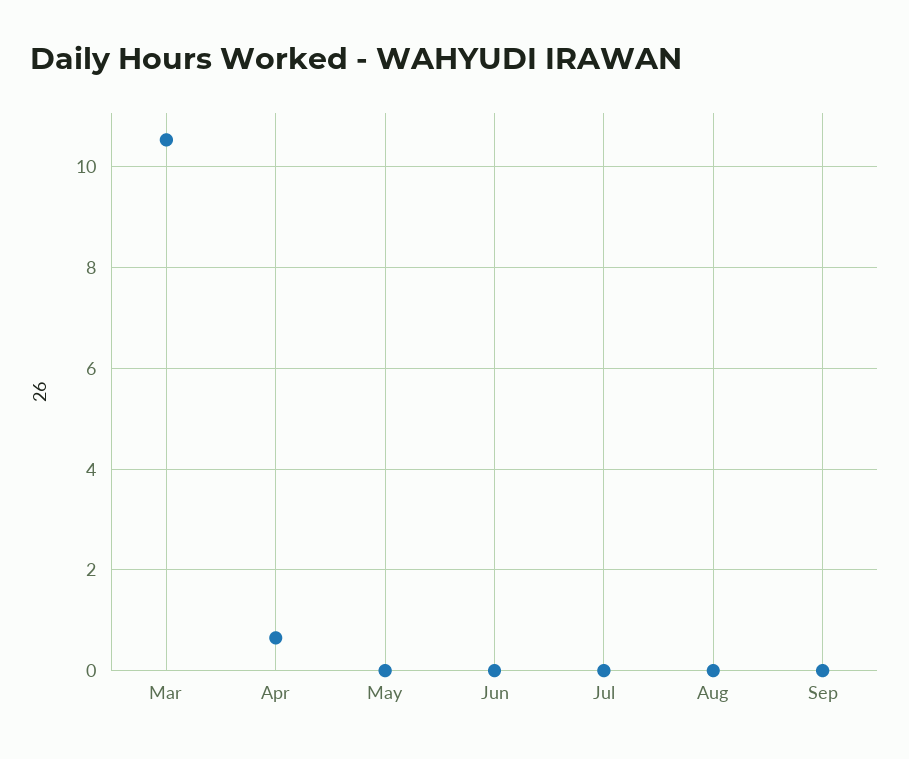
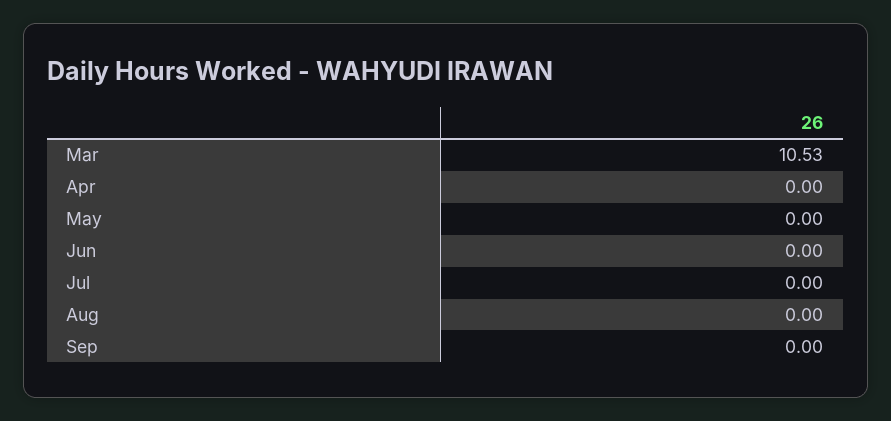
Apr: 0.6 -> 0

